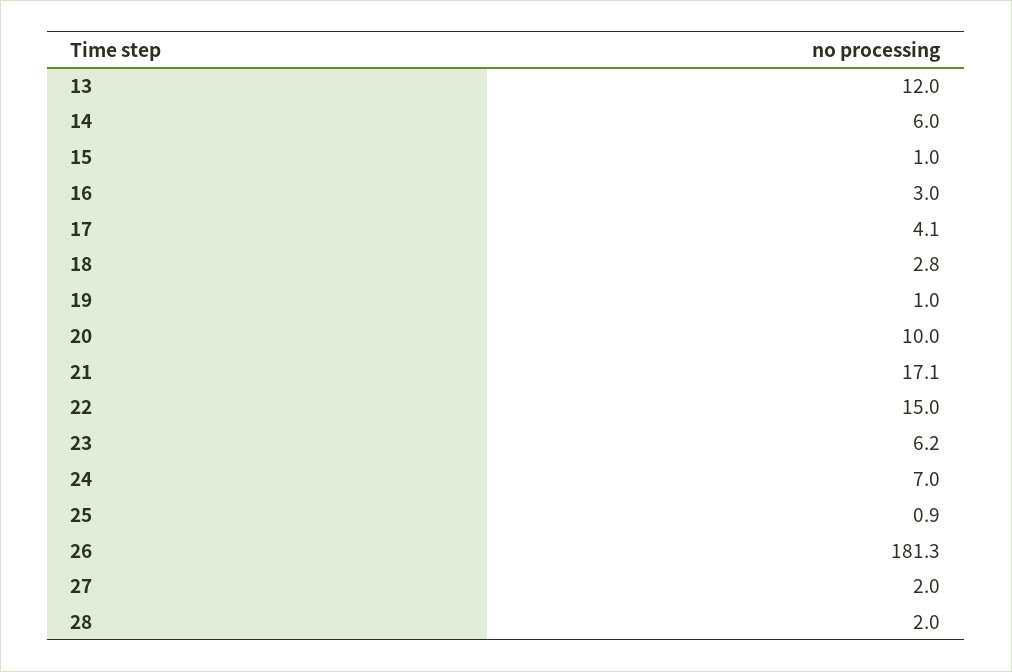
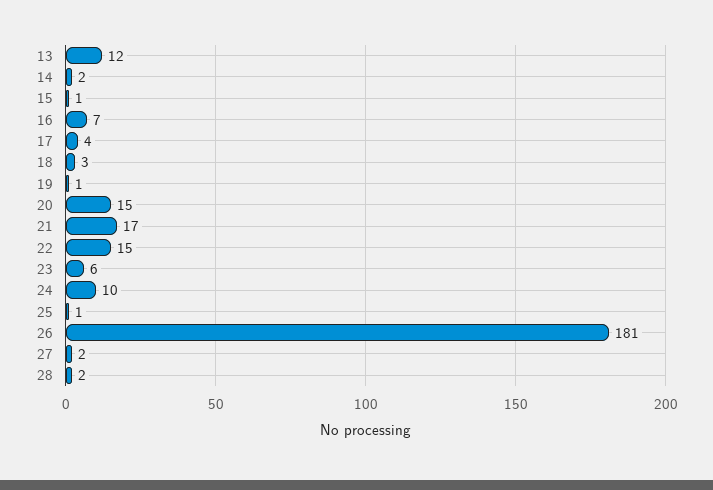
14: 6 -> 2
16: 3 -> 7
20: 10 -> 15
24: 7 -> 10

